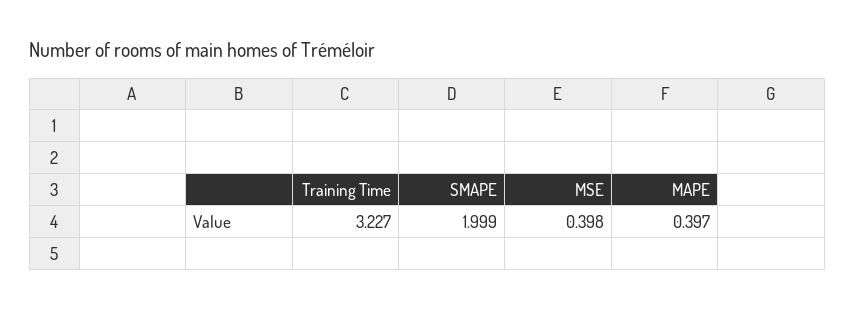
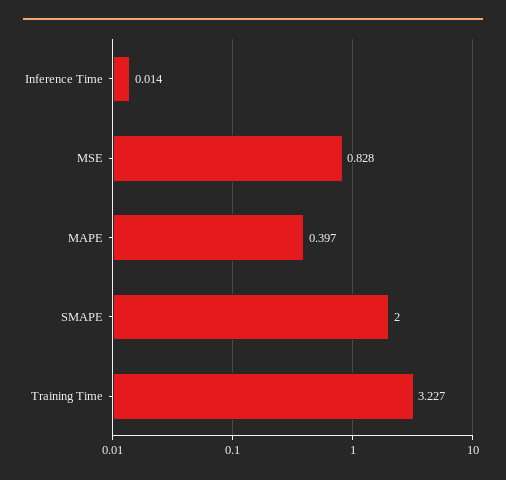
SMAPE: 1.999 -> 2
MSE: 0.398 -> 0.828
Inference Time: none -> 0.014

